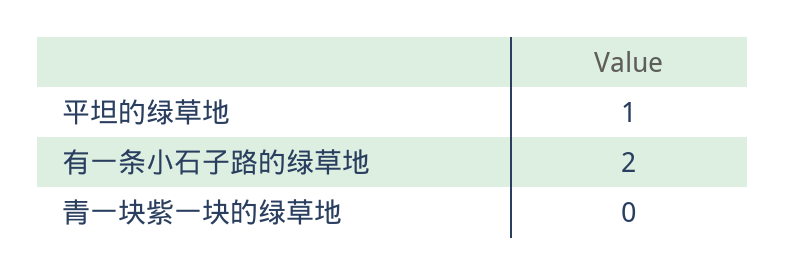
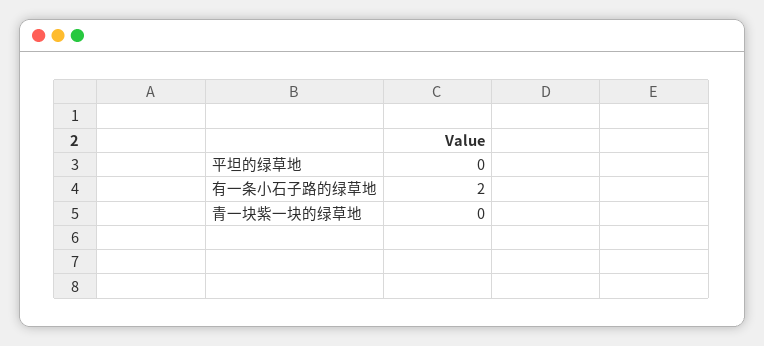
平坦的绿草地: 1 -> 0

